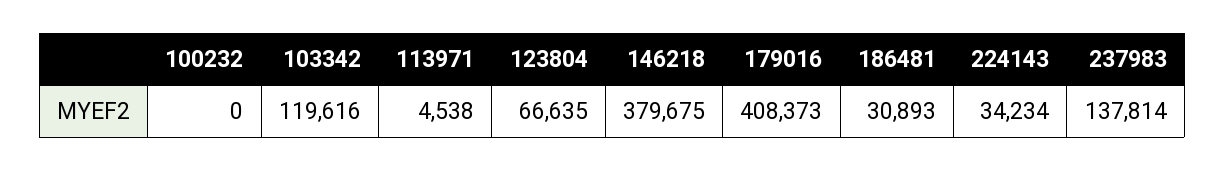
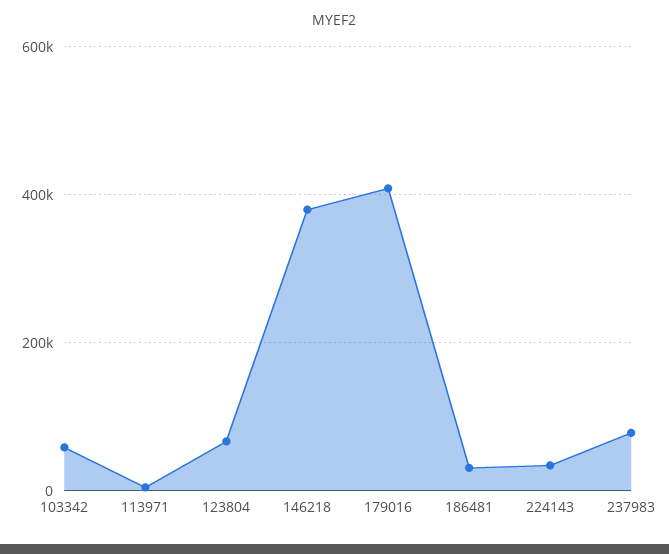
100232: 0 -> none
103342: 119616 -> 60000
237983: 137814 -> 80000

